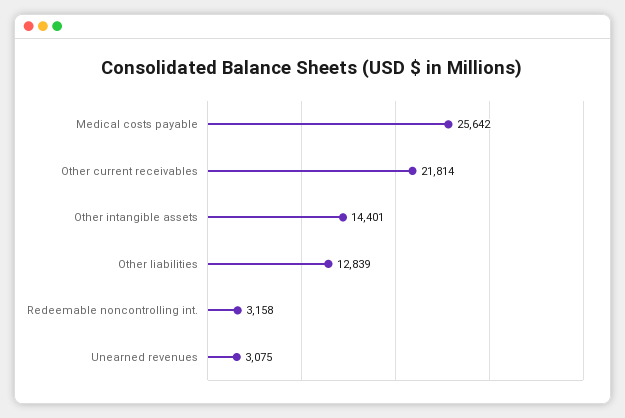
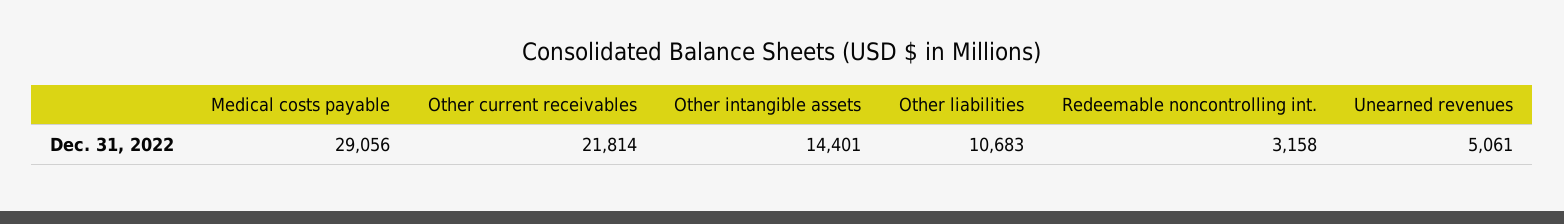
Medical costs payable: 25642 -> 29056
Other liabilities: 12839 -> 10683
Unearned revenues: 3075 -> 5061

